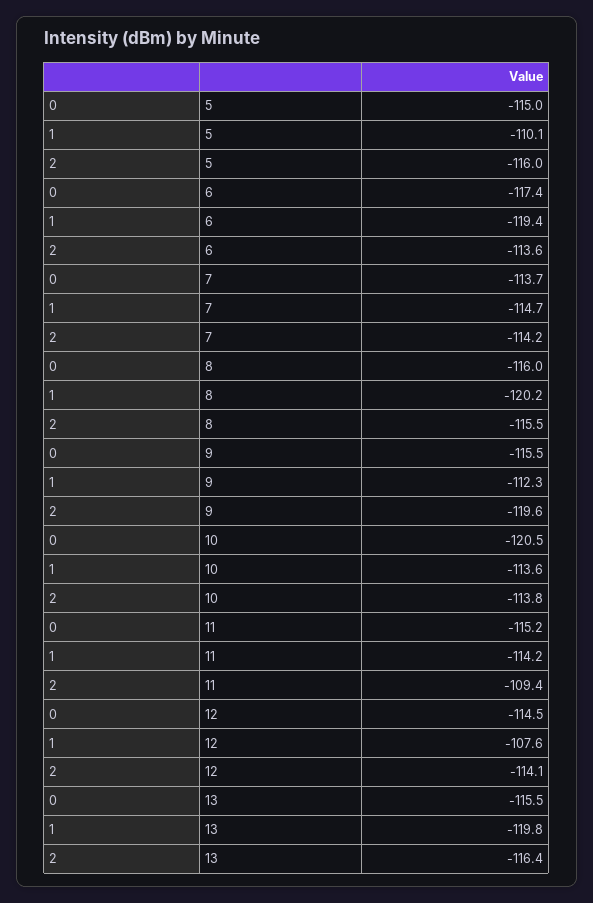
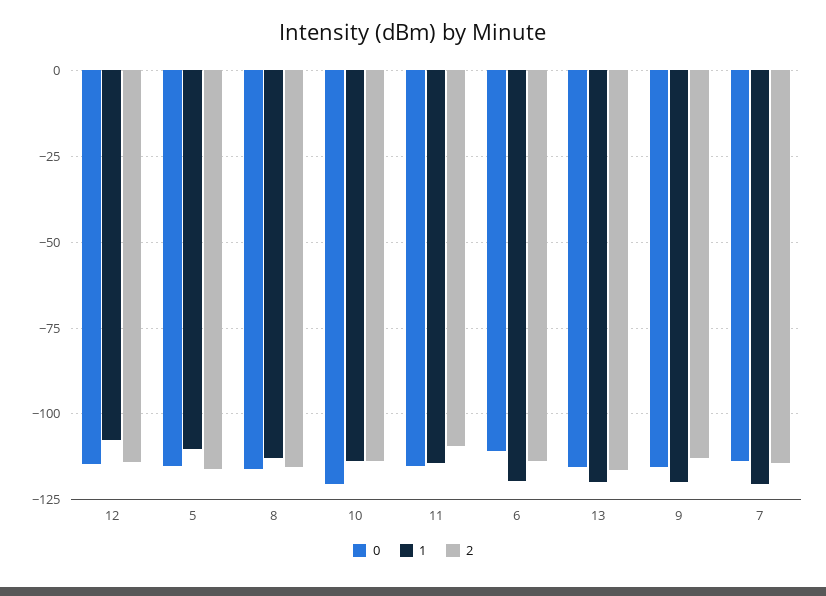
0, 6: -117.4 -> -110
1, 7: -114.7 -> -120
1, 8: -120.2 -> -112.5
1, 9: -112.3 -> -120
2, 9: -119.6 -> -112.5

